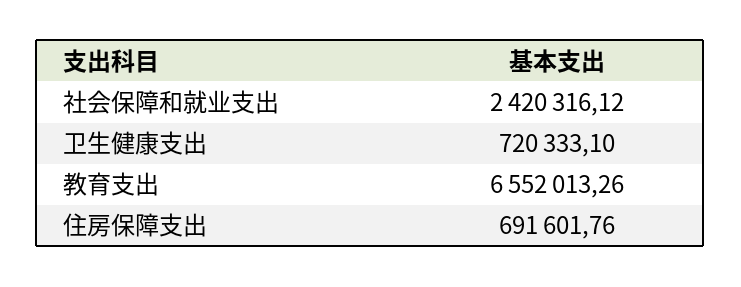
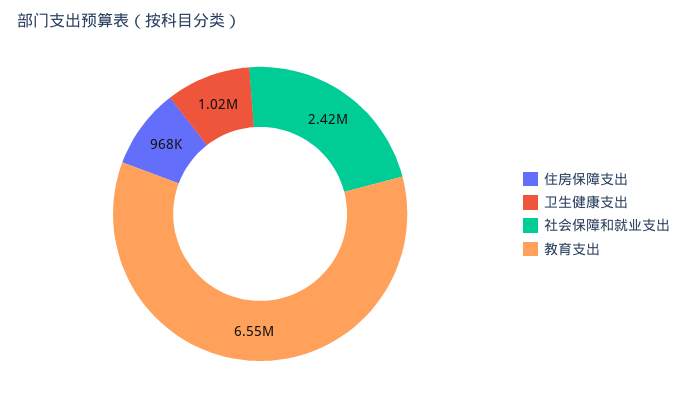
卫生健康支出: 720333.1 -> 1020000
住房保障支出: 691601.76 -> 968000

